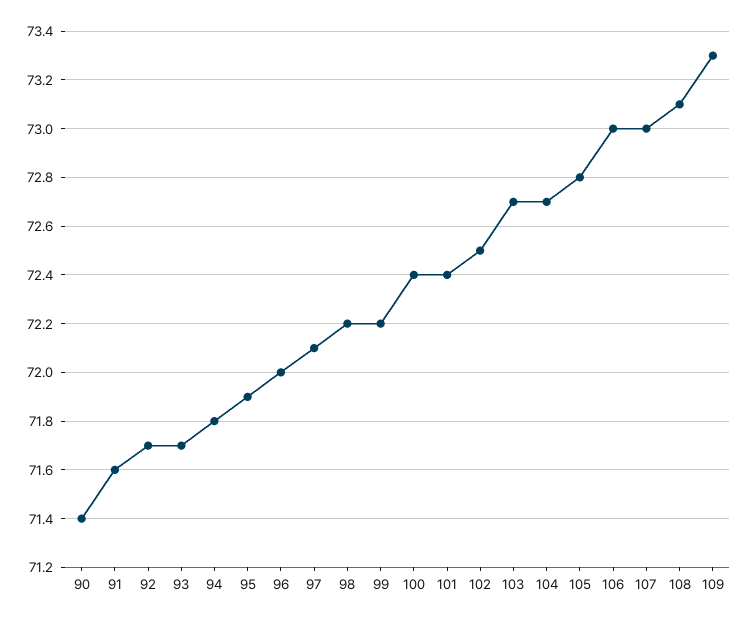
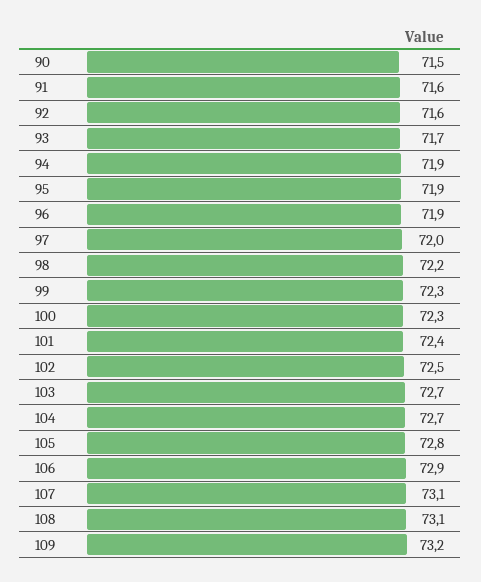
90: 71.4 -> 71.5
92: 71.7 -> 71.6
94: 71.8 -> 71.9
96: 72 -> 71.9
97: 72.1 -> 72
99: 72.2 -> 72.3
100: 72.4 -> 72.3
106: 73 -> 72.9
107: 73 -> 73.1
109: 73.3 -> 73.2

